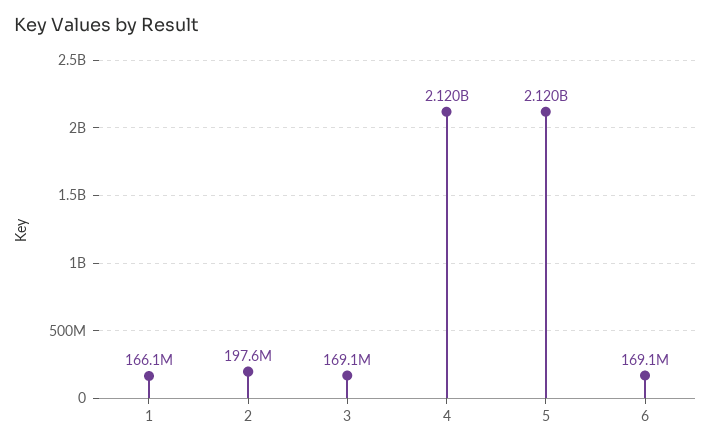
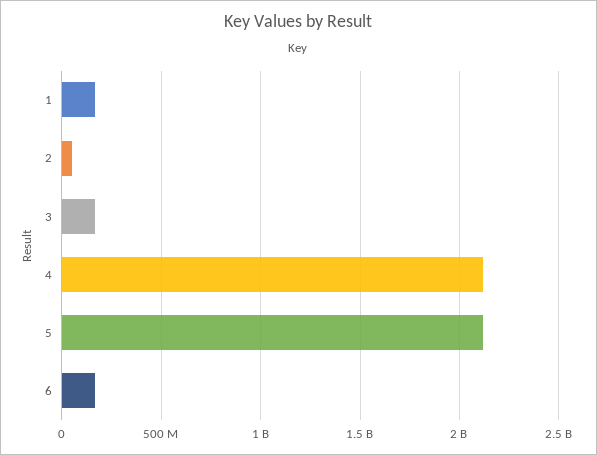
2: 197600000 -> 50000000

